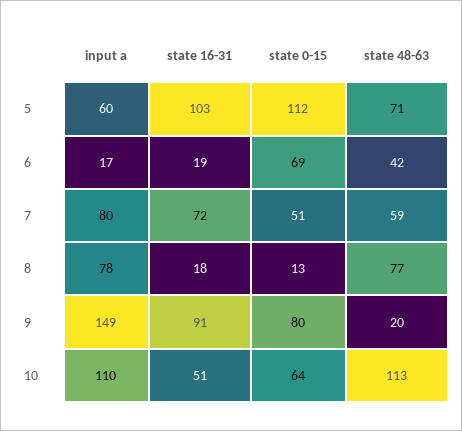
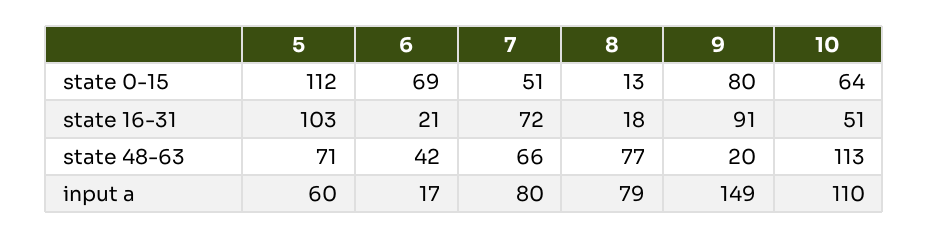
state 16-31, 6: 19 -> 21
state 48-63, 7: 59 -> 66
input a, 8: 78 -> 79

